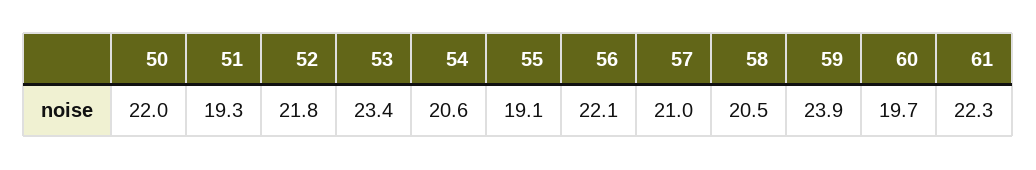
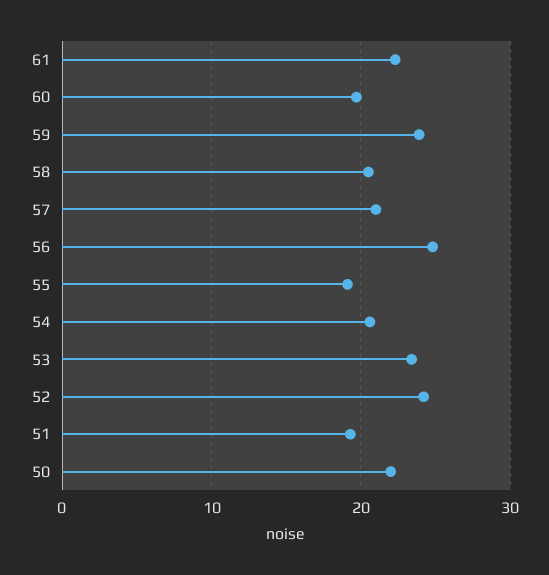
52: 21.8 -> 24
56: 22.1 -> 25

